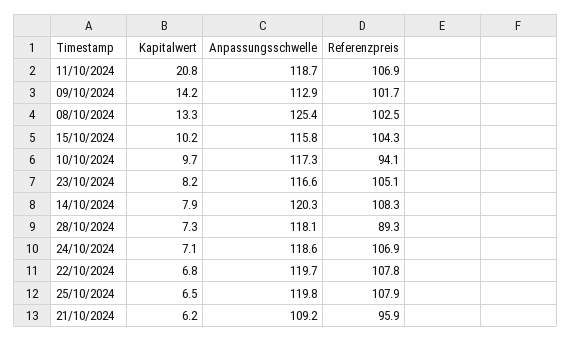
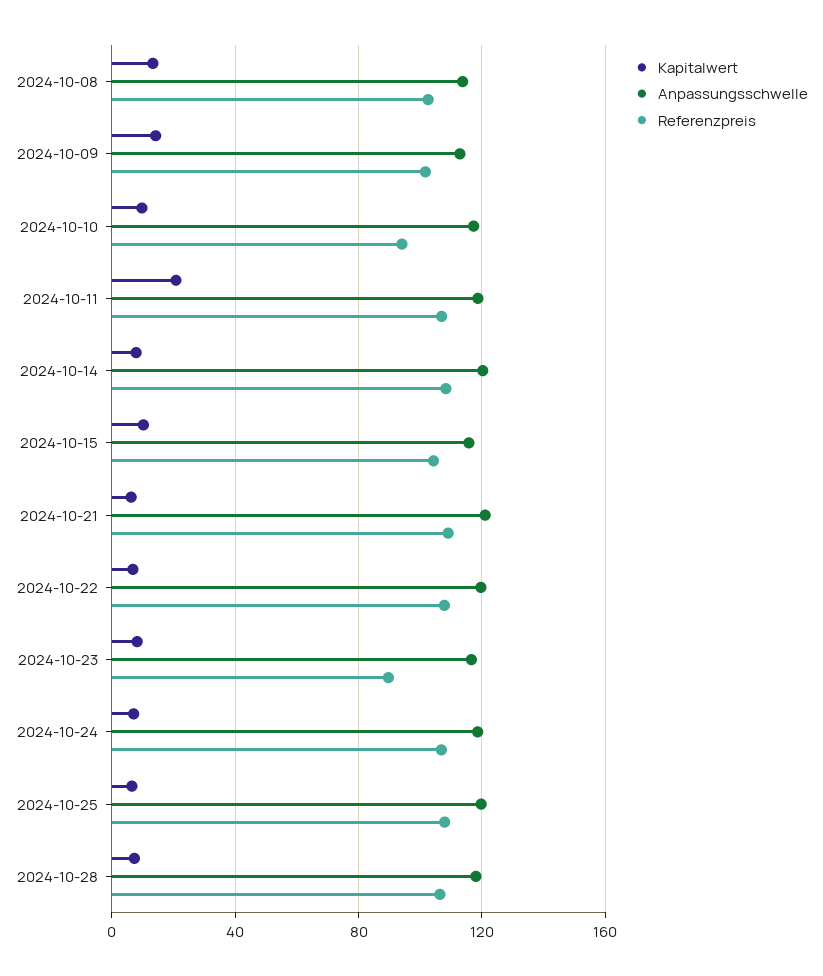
Anpassungsschwelle, 08/10/2024: 125.4 -> 115
Referenzpreis, 23/10/2024: 105.1 -> 90
Referenzpreis, 28/10/2024: 89.3 -> 105
Anpassungsschwelle, 21/10/2024: 109.2 -> 120
Referenzpreis, 21/10/2024: 95.9 -> 110

